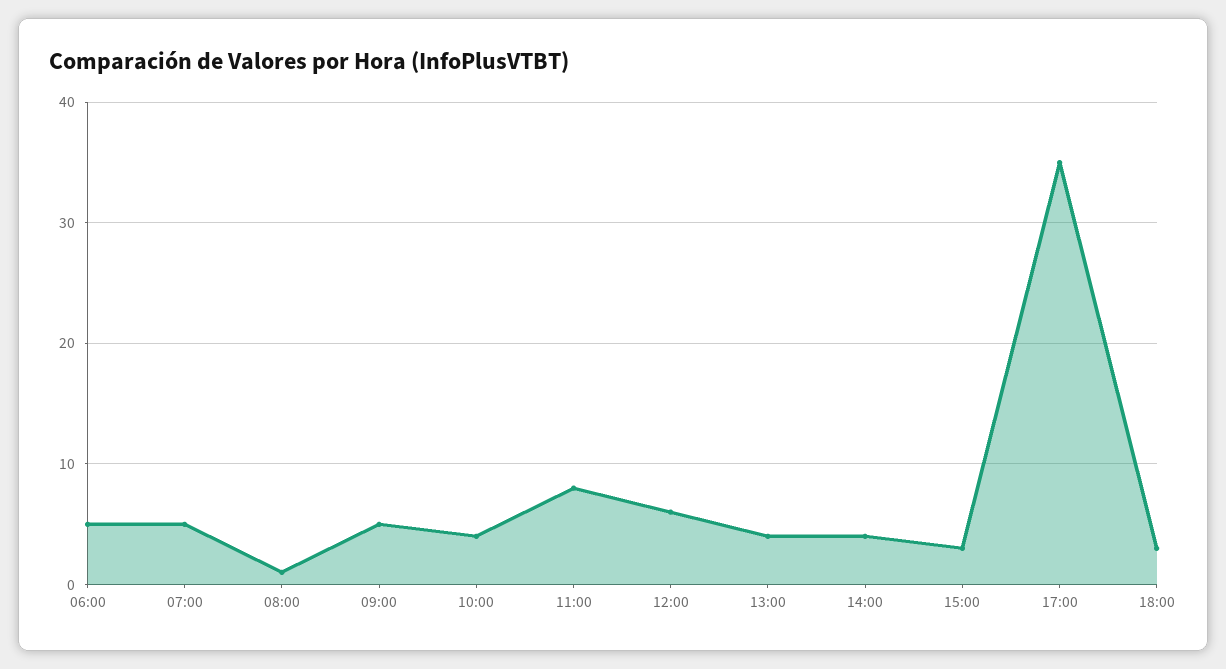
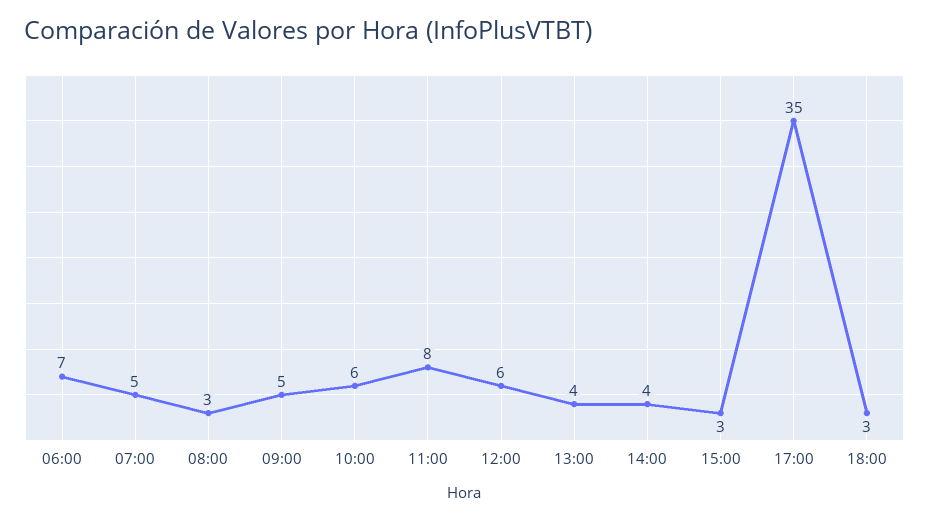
06:00: 5 -> 7
08:00: 1 -> 3
10:00: 4 -> 6

